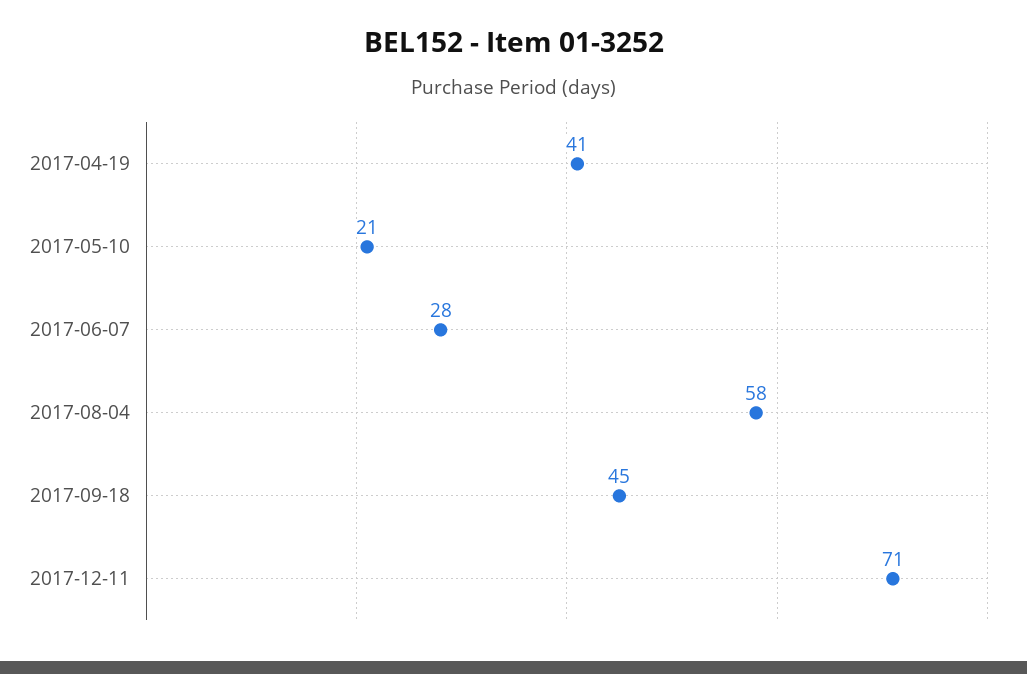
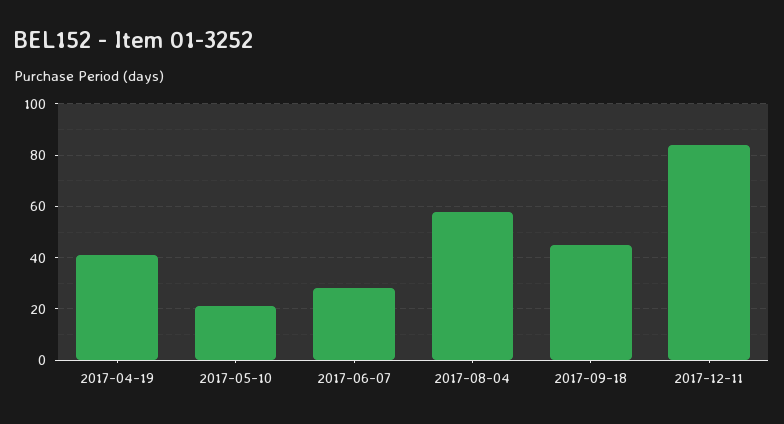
2017-12-11: 71 -> 85

